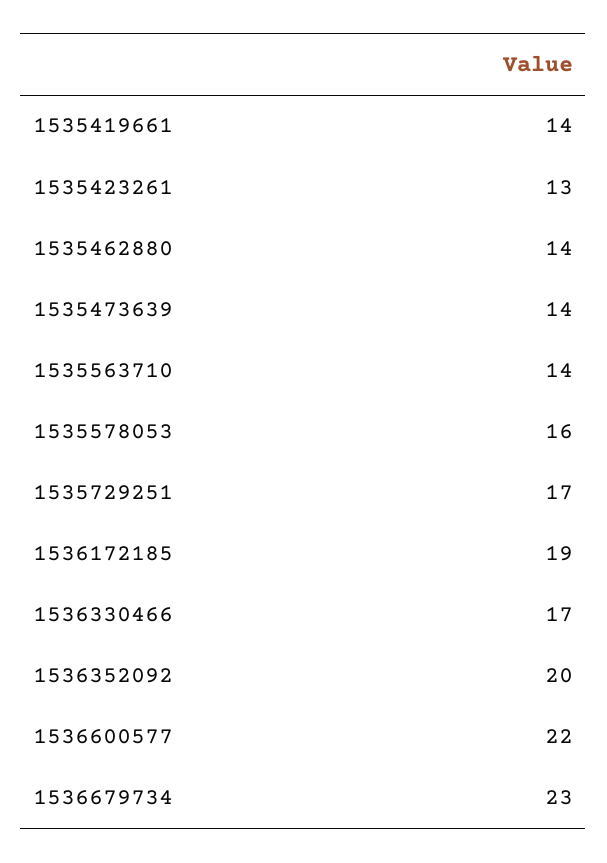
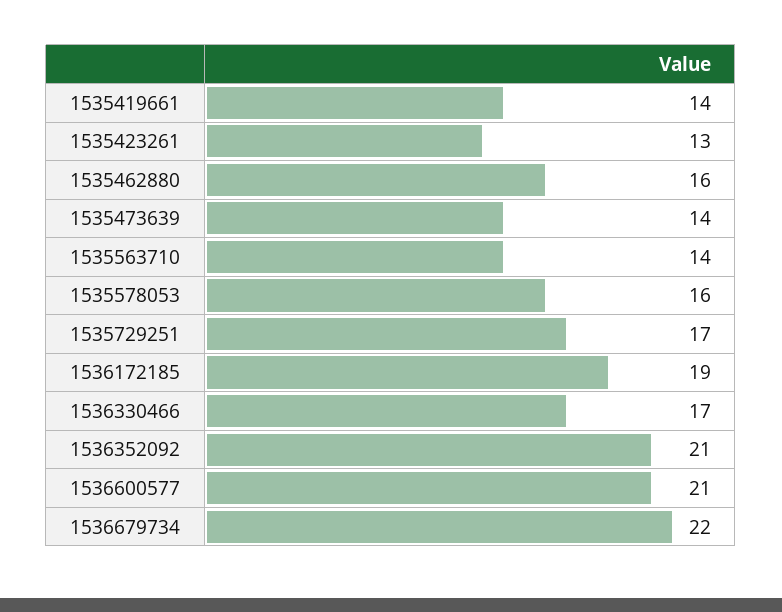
1535462880: 14 -> 16
1536352092: 20 -> 21
1536600577: 22 -> 21
1536679734: 23 -> 22

